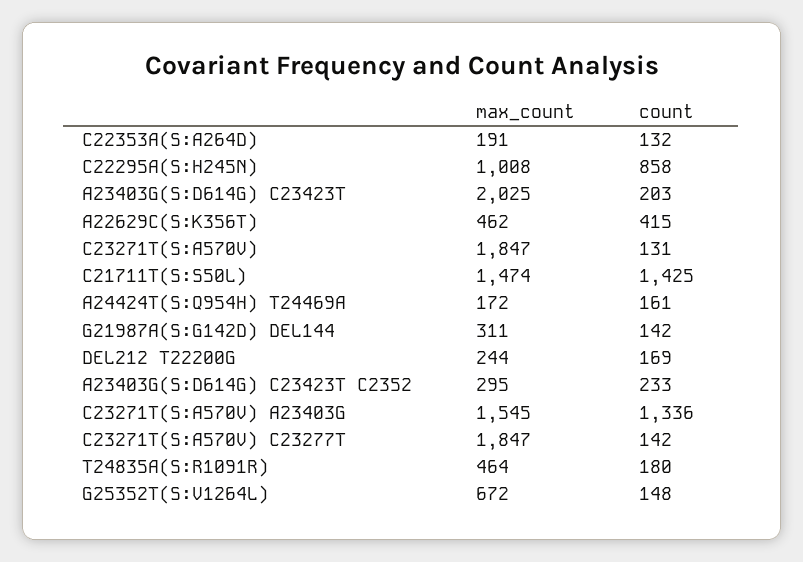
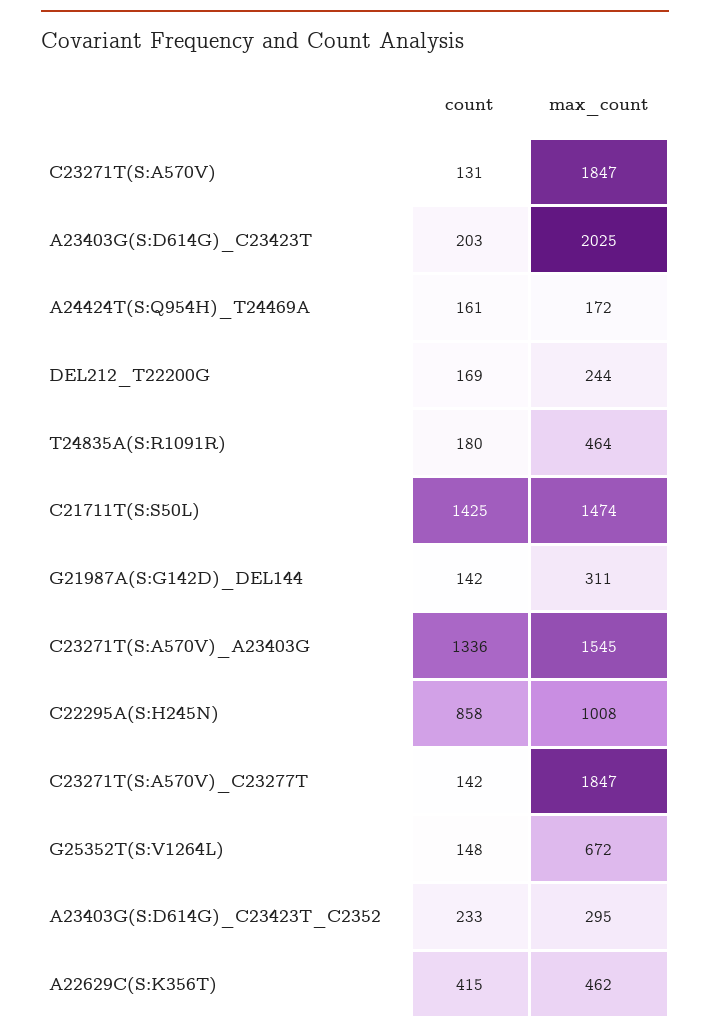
max_count, C22353A(S:A264D): 191 -> none
count, C22353A(S:A264D): 132 -> none

